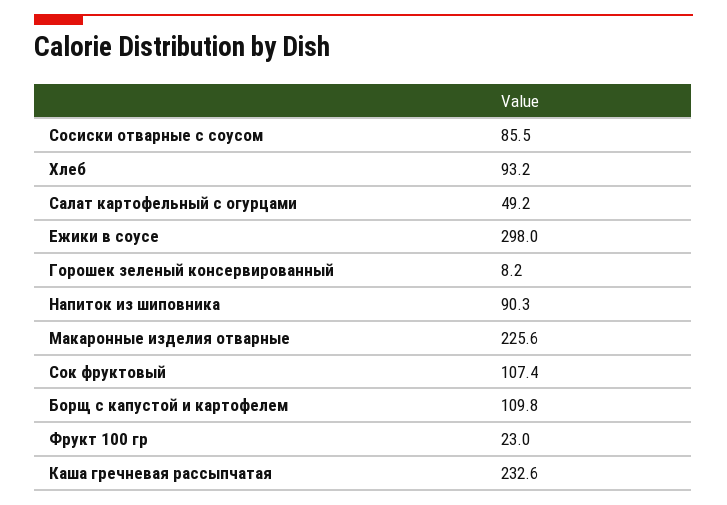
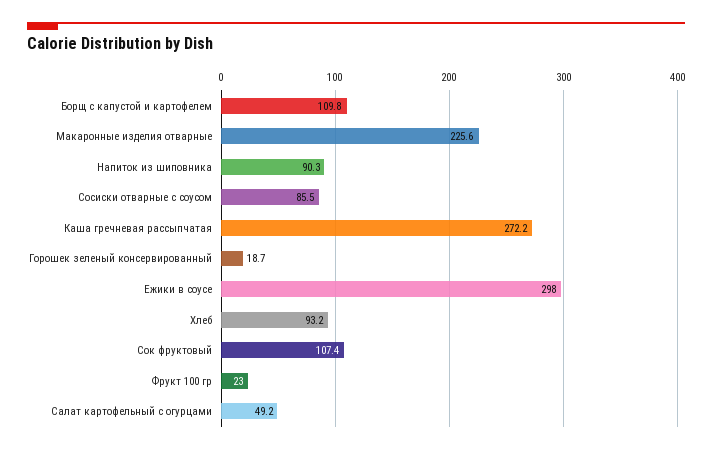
Горошек зеленый консервированный: 8.2 -> 18.7
Каша гречневая рассыпчатая: 232.6 -> 272.2

